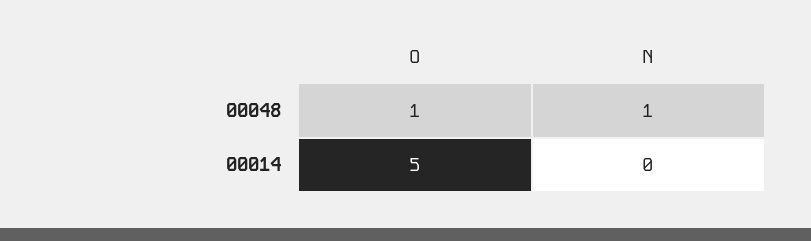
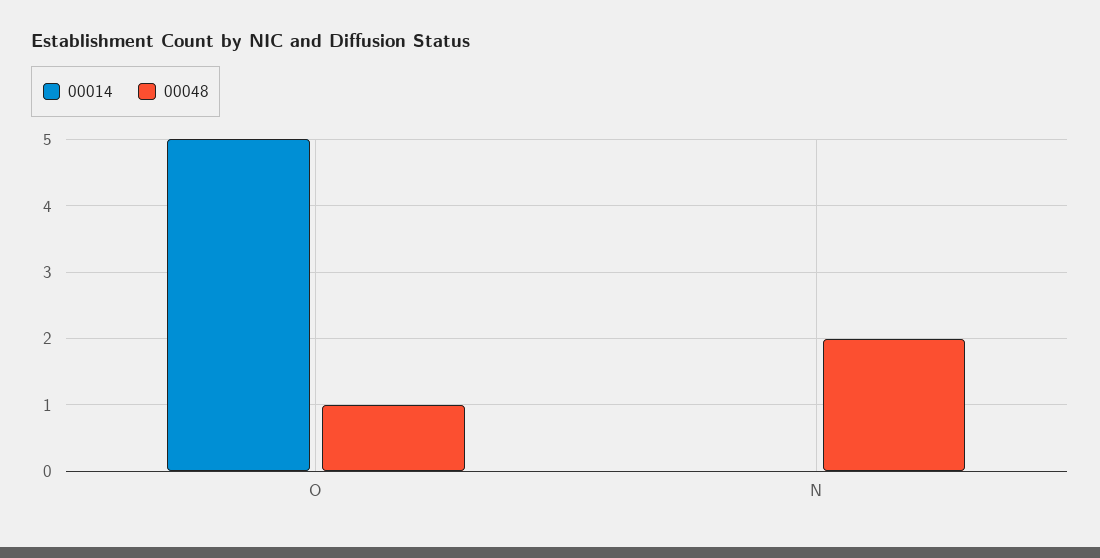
00048, N: 1 -> 2

